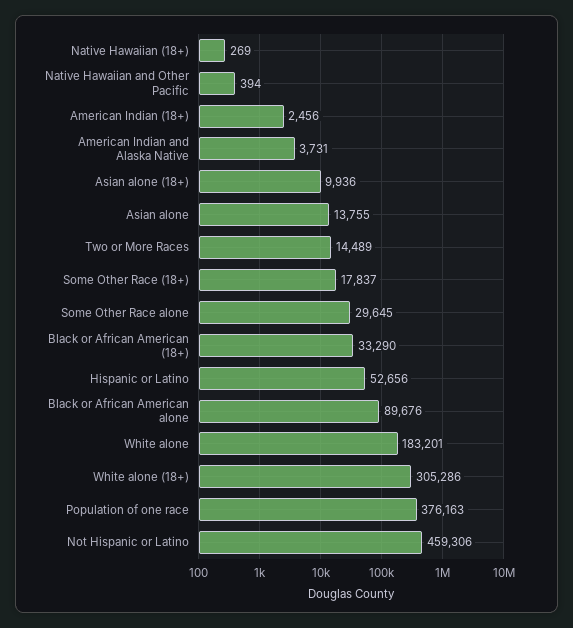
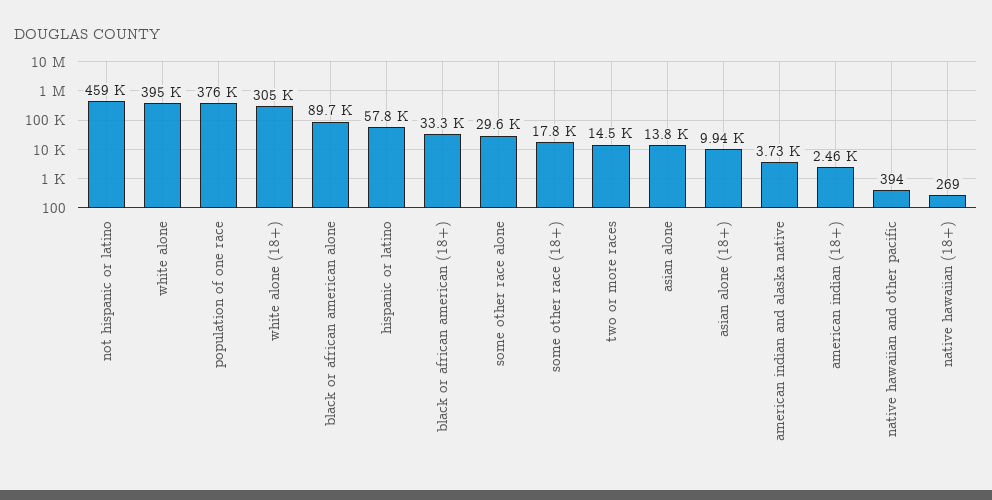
Hispanic or Latino: 52656 -> 57800
White alone: 183201 -> 395000

